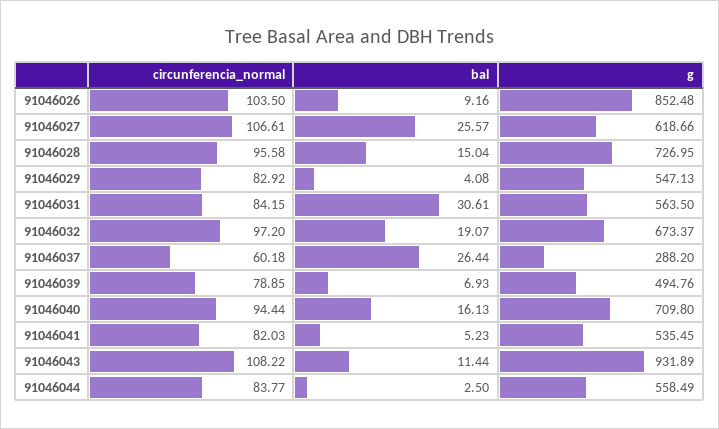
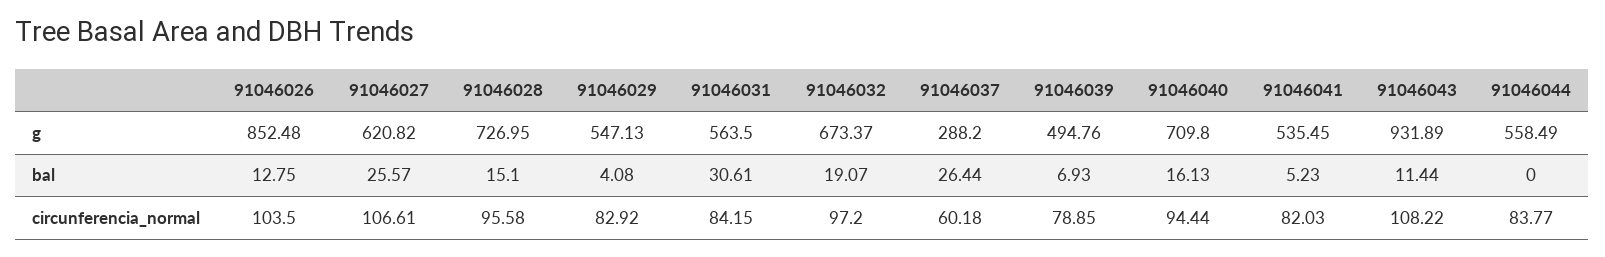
bal, 91046026: 9.16 -> 12.75
g, 91046027: 618.66 -> 620.82
bal, 91046028: 15.04 -> 15.1
bal, 91046044: 2.5 -> 0

